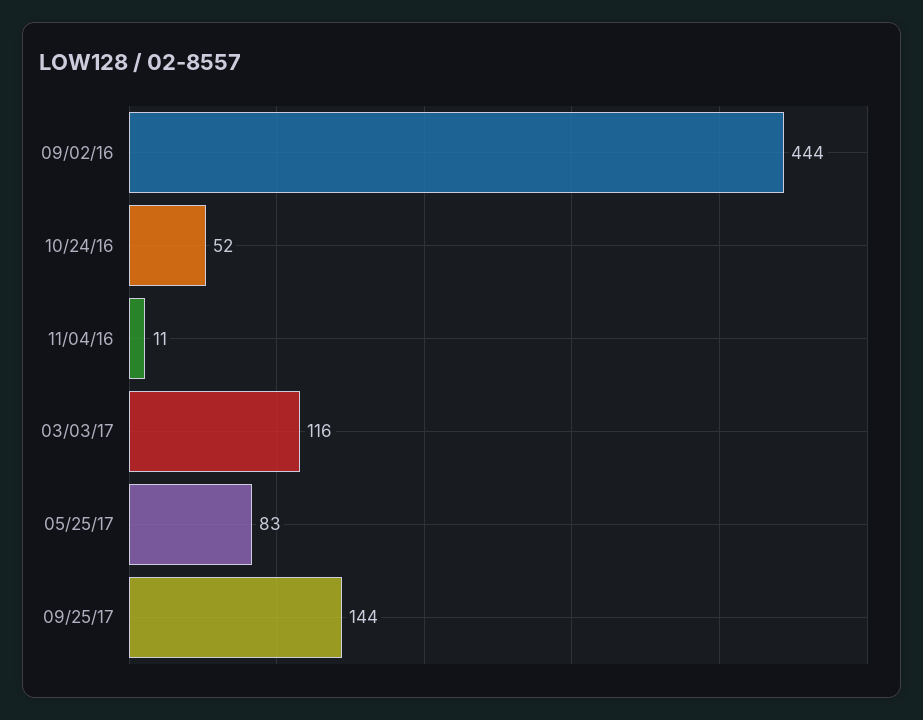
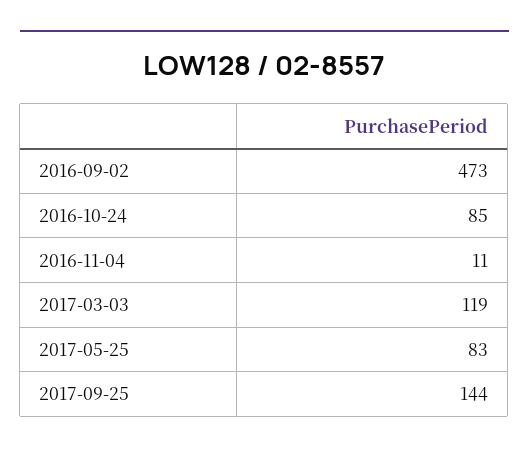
09/02/16: 444 -> 473
10/24/16: 52 -> 85
03/03/17: 116 -> 119

